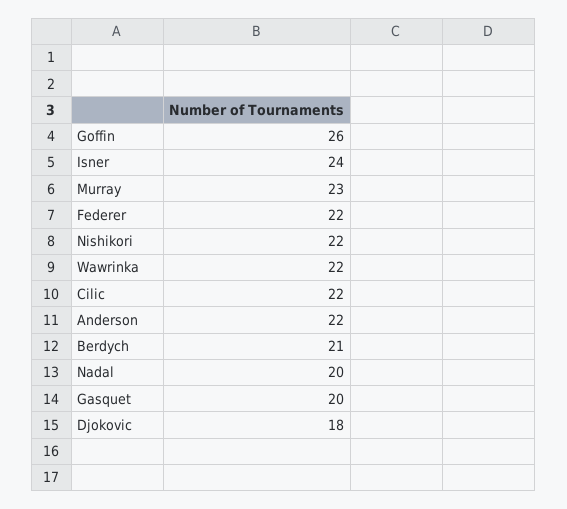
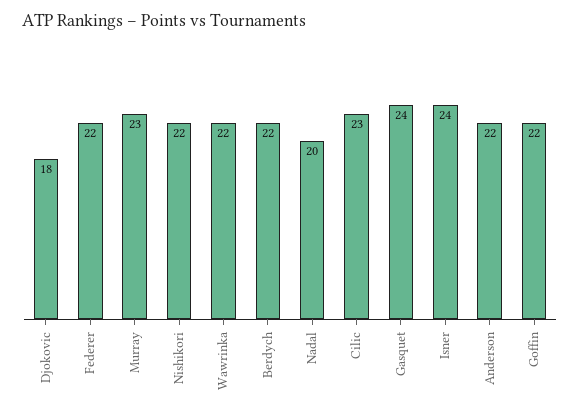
Goffin: 26 -> 22
Cilic: 22 -> 23
Berdych: 21 -> 22
Gasquet: 20 -> 24

